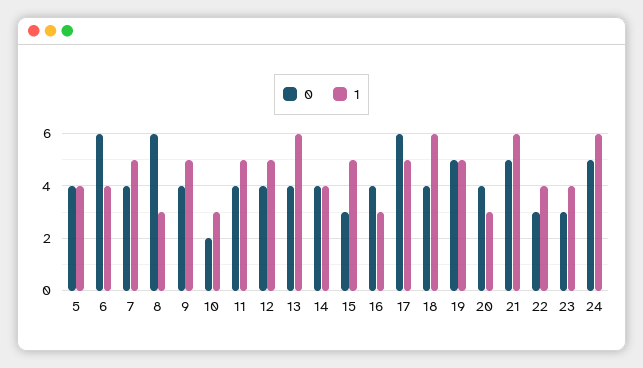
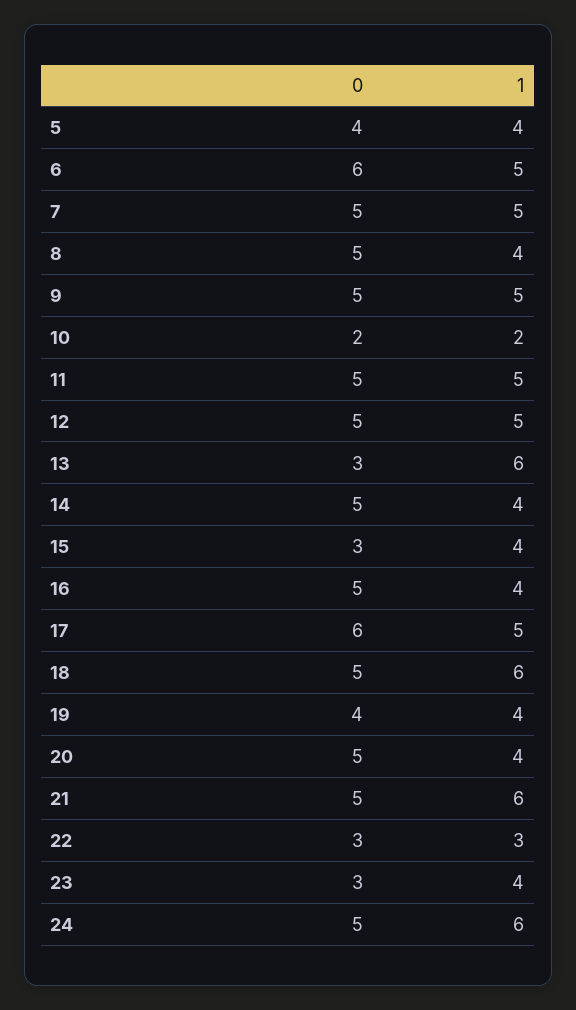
1, 6: 4 -> 5
0, 7: 4 -> 5
0, 8: 6 -> 5
1, 8: 3 -> 4
0, 9: 4 -> 5
1, 10: 3 -> 2
0, 11: 4 -> 5
0, 12: 4 -> 5
0, 13: 4 -> 3
0, 14: 4 -> 5
1, 15: 5 -> 4
0, 16: 4 -> 5
1, 16: 3 -> 4
0, 18: 4 -> 5
0, 19: 5 -> 4
1, 19: 5 -> 4
0, 20: 4 -> 5
1, 20: 3 -> 4
1, 22: 4 -> 3

